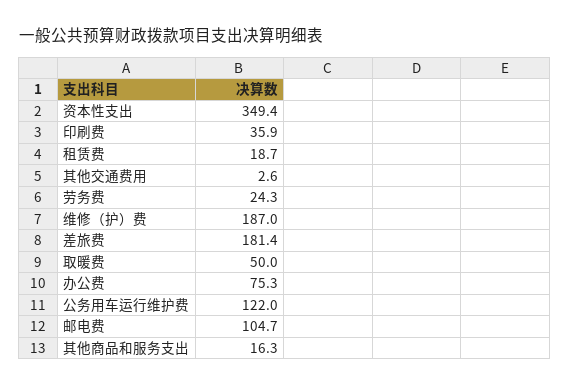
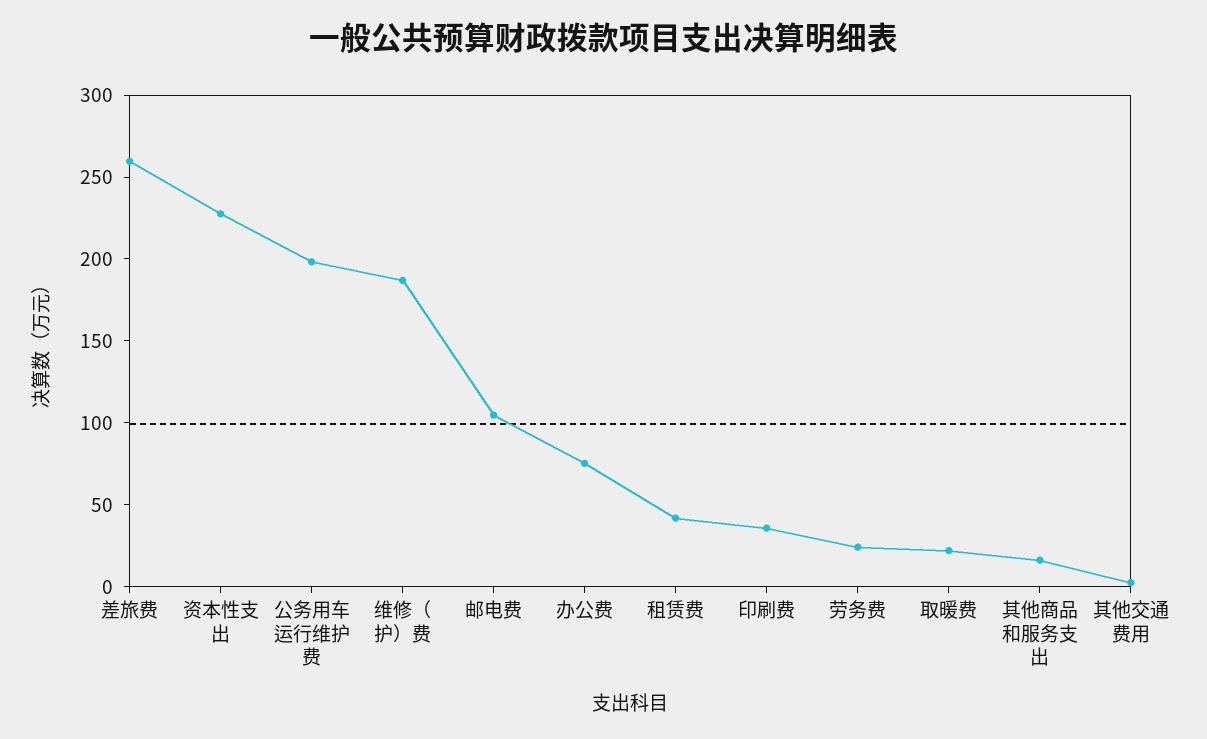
资本性支出: 349.4 -> 230
租赁费: 18.7 -> 40
差旅费: 181.4 -> 260
取暖费: 50 -> 20
公务用车运行维护费: 122 -> 200

